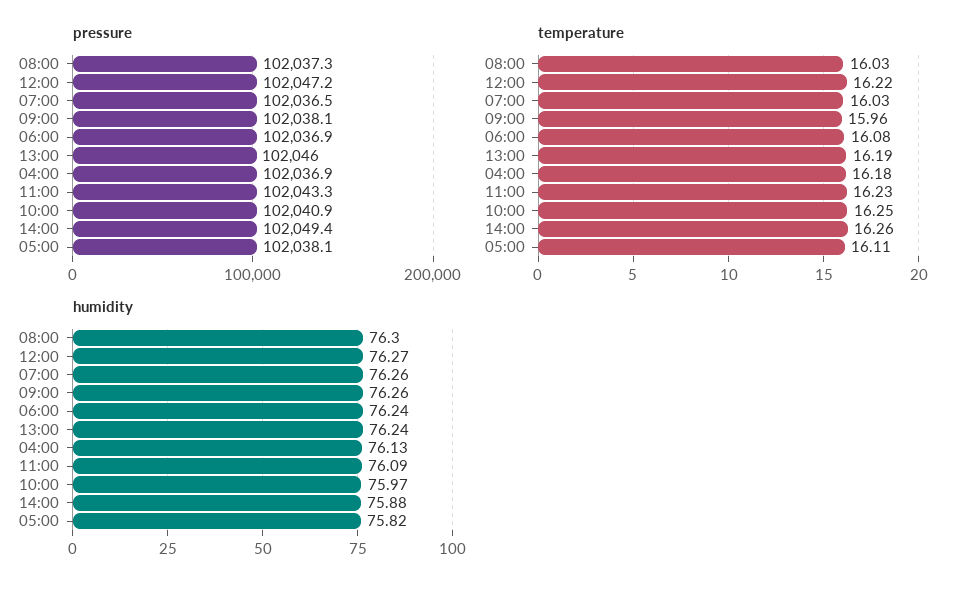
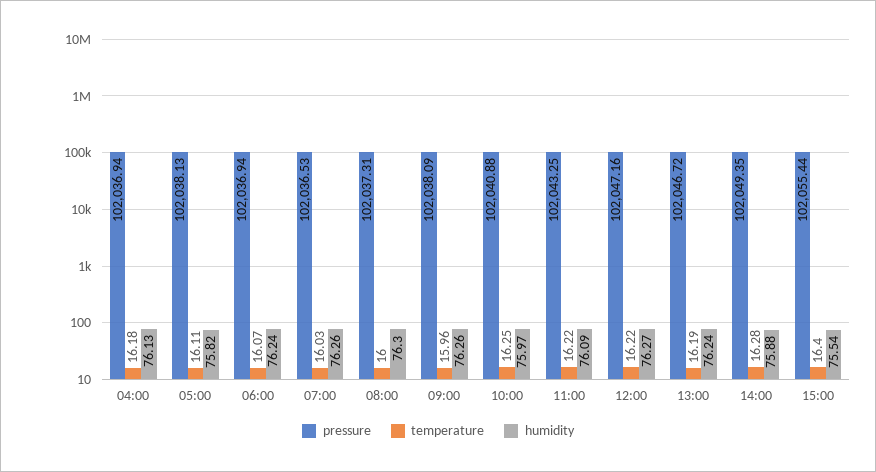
pressure, 13:00: 102046 -> 102046.72
temperature, 08:00: 16.03 -> 16
temperature, 06:00: 16.08 -> 16.07
temperature, 11:00: 16.23 -> 16.22
temperature, 14:00: 16.26 -> 16.28
pressure, 15:00: none -> 102055.44
temperature, 15:00: none -> 16.4
humidity, 15:00: none -> 75.54

